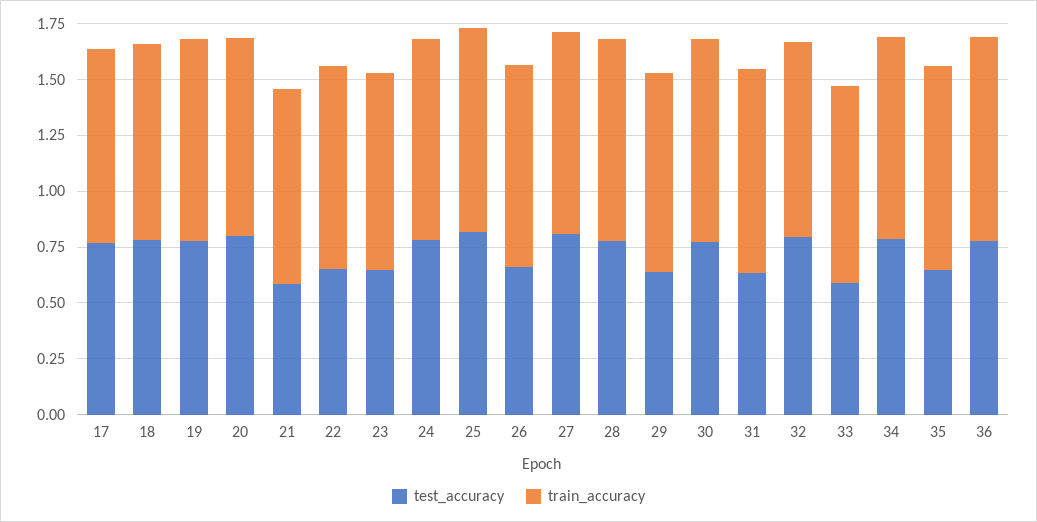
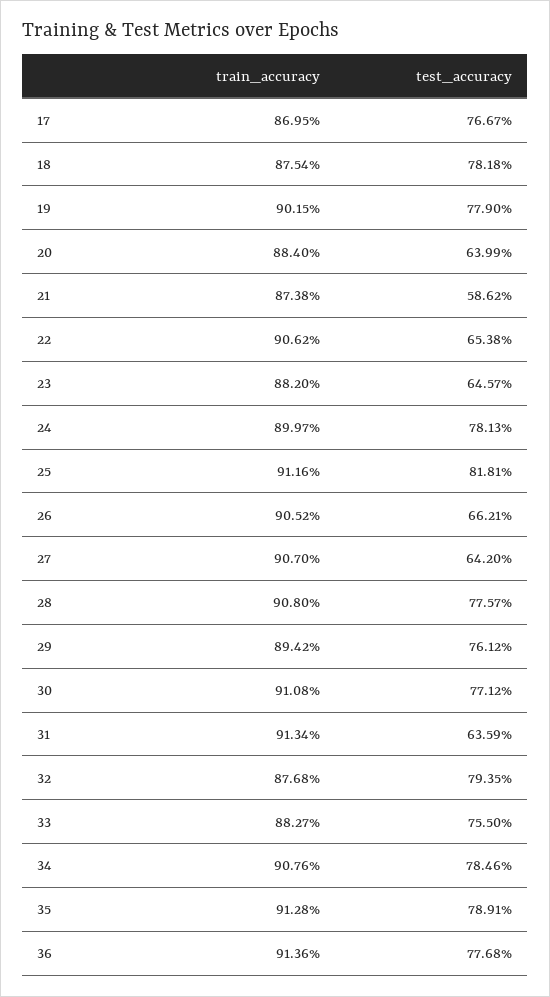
test_accuracy, 20: 0.8 -> 0.6399
test_accuracy, 27: 0.8 -> 0.642
test_accuracy, 29: 0.65 -> 0.7612
test_accuracy, 33: 0.6 -> 0.755
test_accuracy, 35: 0.65 -> 0.7891

